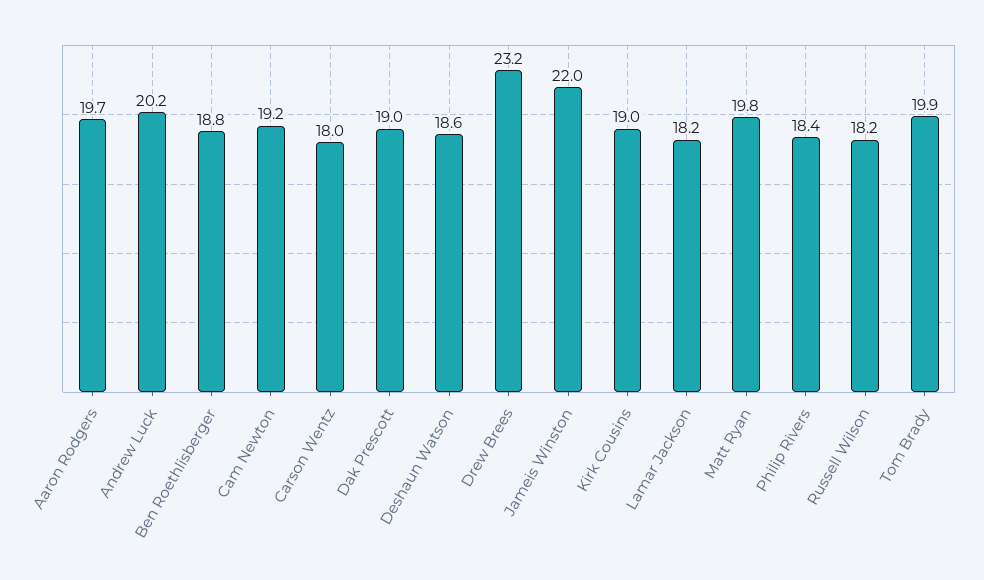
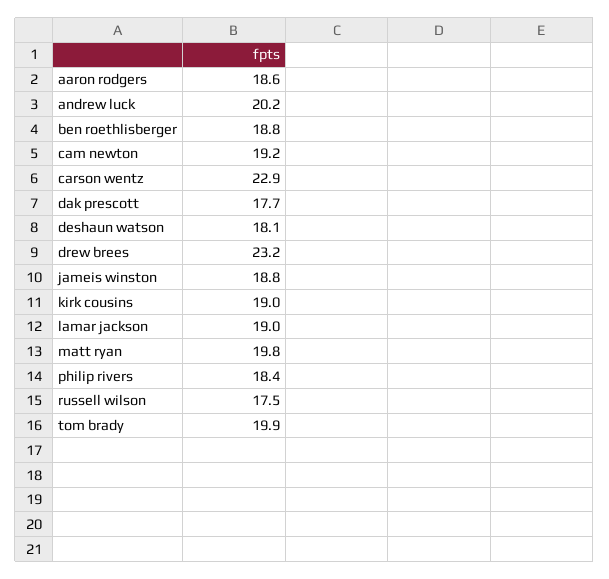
Aaron Rodgers: 19.7 -> 18.6
Carson Wentz: 18 -> 22.9
Dak Prescott: 19 -> 17.7
Deshaun Watson: 18.6 -> 18.1
Jameis Winston: 22 -> 18.8
Lamar Jackson: 18.2 -> 19
Russell Wilson: 18.2 -> 17.5

